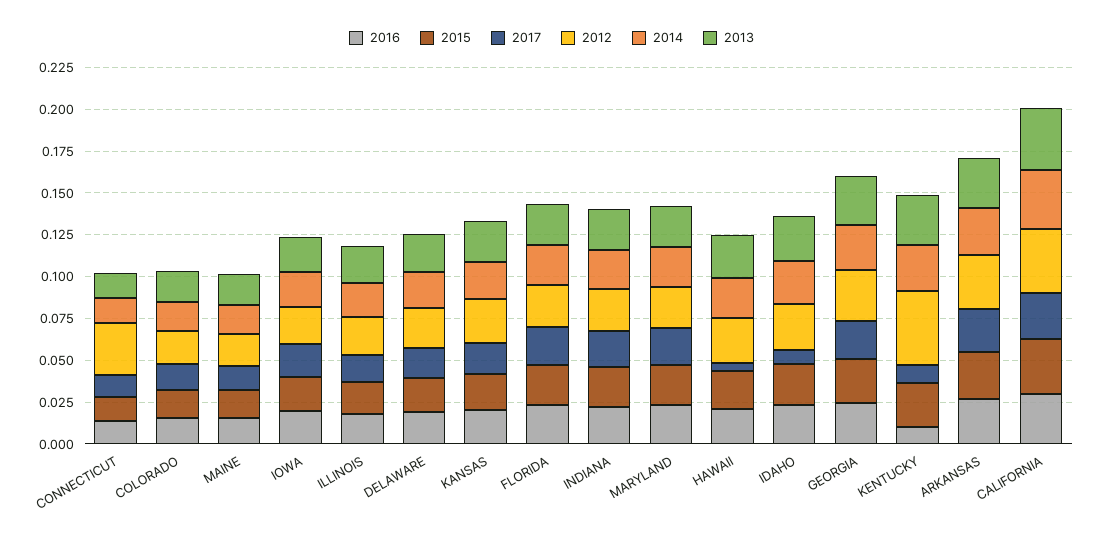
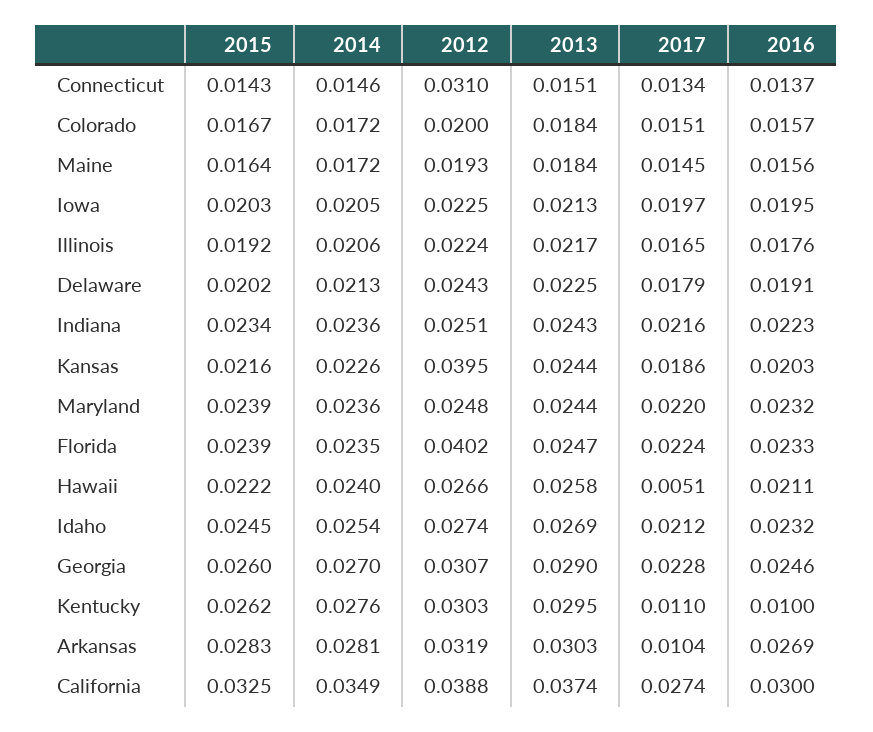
2012, KANSAS: 0.025 -> 0.0395
2012, FLORIDA: 0.025 -> 0.0402
2017, IDAHO: 0.01 -> 0.0212
2012, KENTUCKY: 0.045 -> 0.0303
2017, ARKANSAS: 0.025 -> 0.0104

